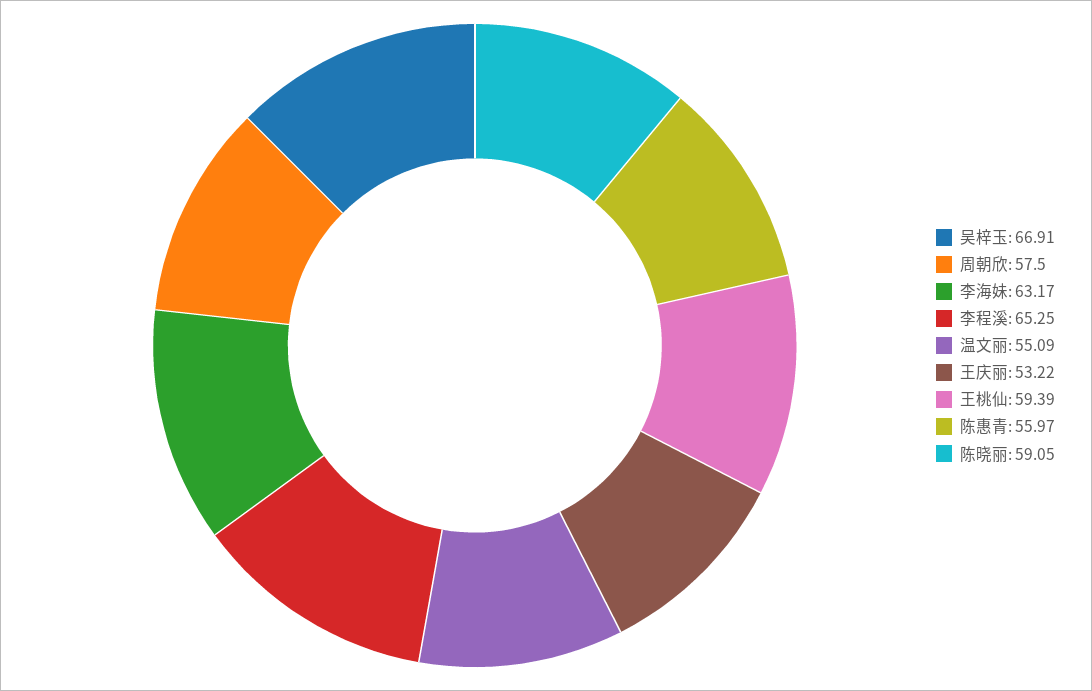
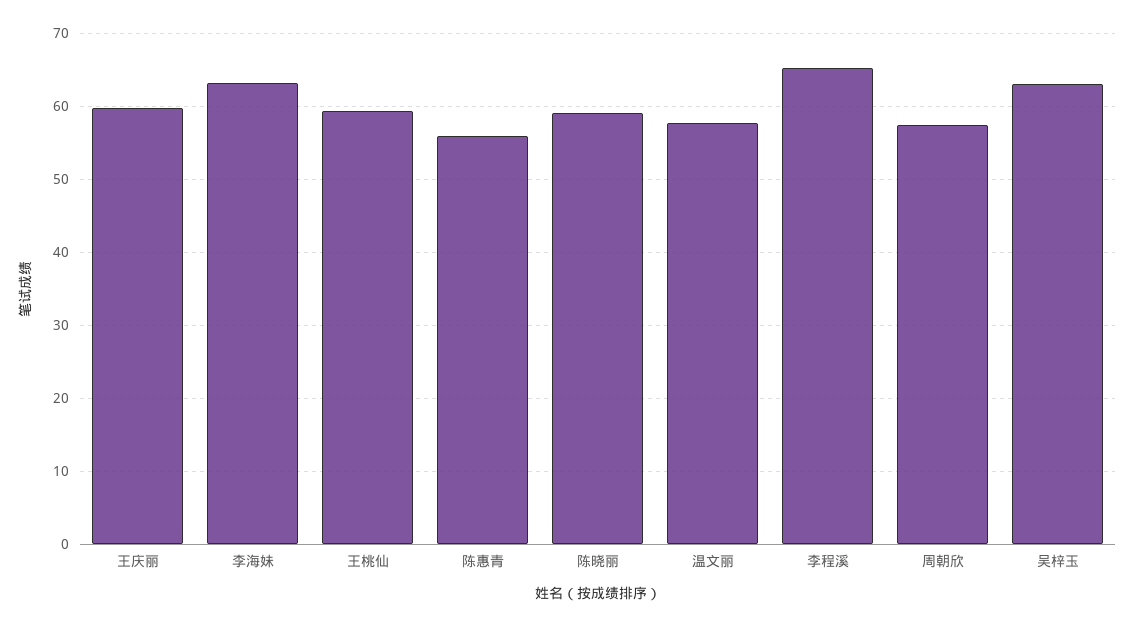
吴梓玉: 66.91 -> 63
温文丽: 55.09 -> 58
王庆丽: 53.22 -> 60

